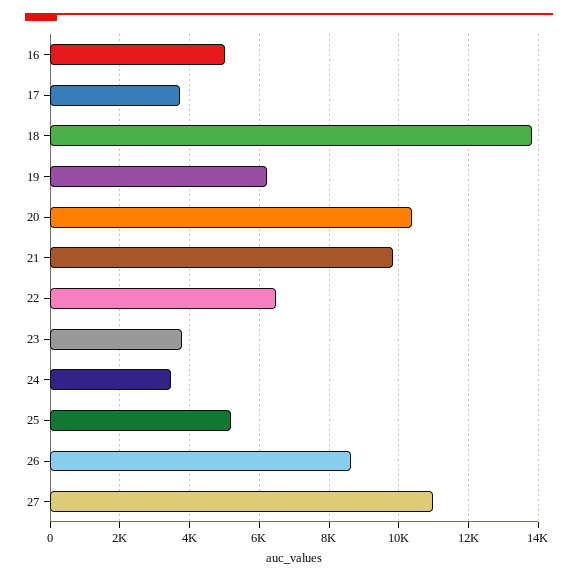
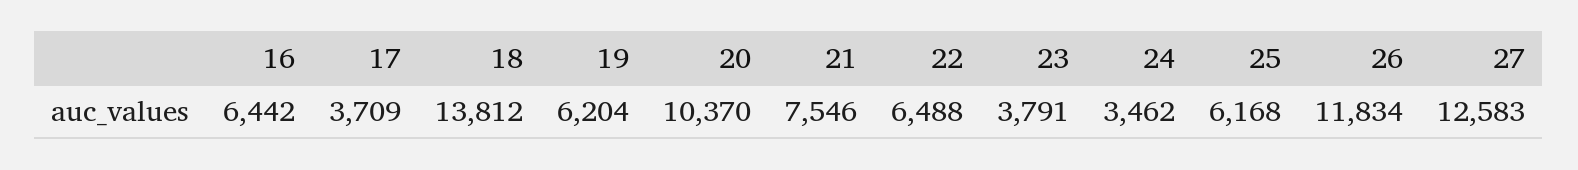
16: 5000 -> 6442
21: 9800 -> 7546
25: 5200 -> 6168
26: 8600 -> 11834
27: 11000 -> 12583

